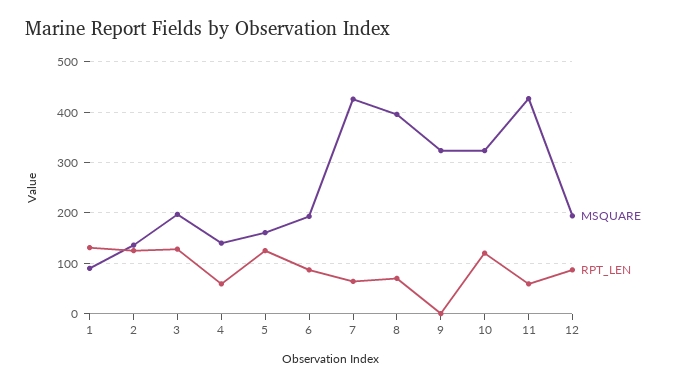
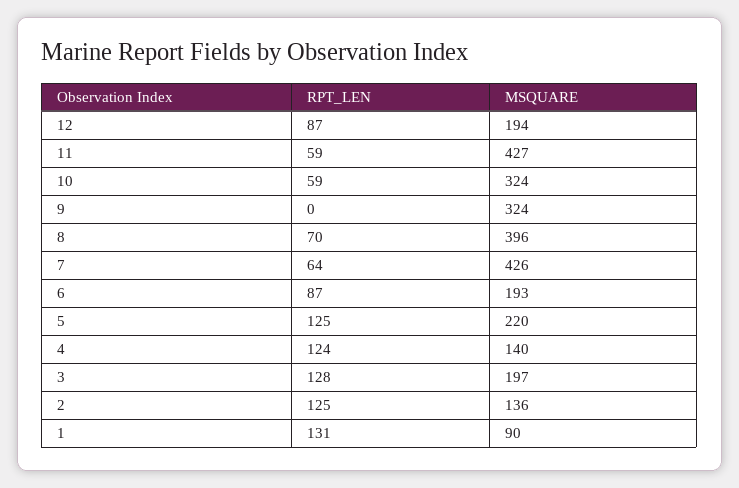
RPT_LEN, 4: 60 -> 124
MSQUARE, 5: 160 -> 220
RPT_LEN, 10: 120 -> 59

